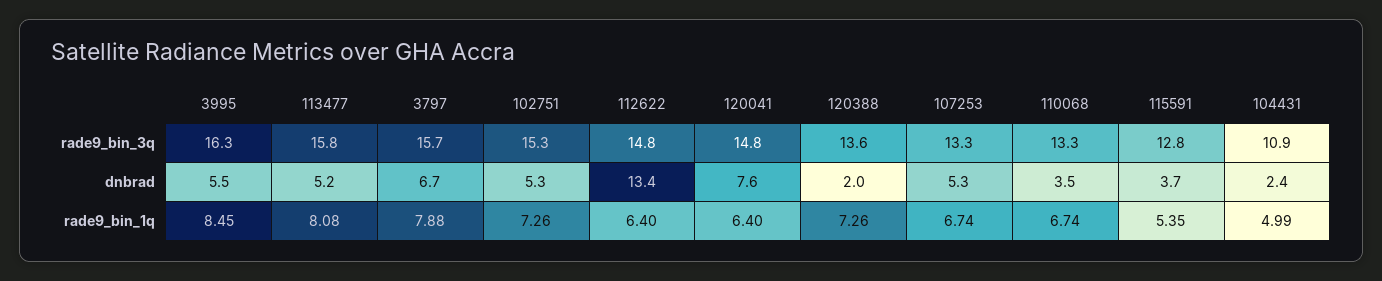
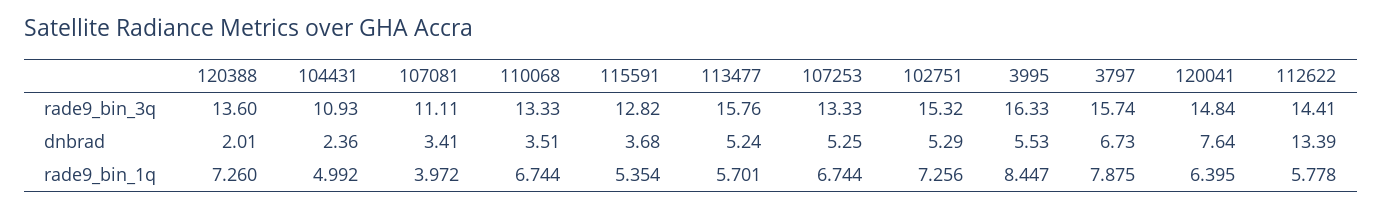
112622, rade9_bin_3q: 14.8 -> 14.41
113477, rade9_bin_1q: 8.08 -> 5.701
112622, rade9_bin_1q: 6.4 -> 5.778
107081, rade9_bin_3q: none -> 11.11
107081, dnbrad: none -> 3.41
107081, rade9_bin_1q: none -> 3.972

